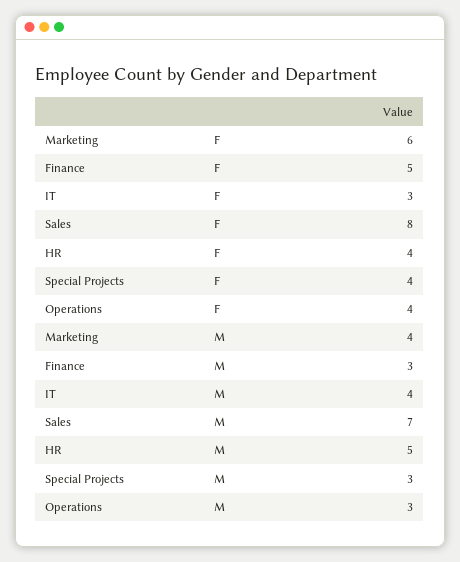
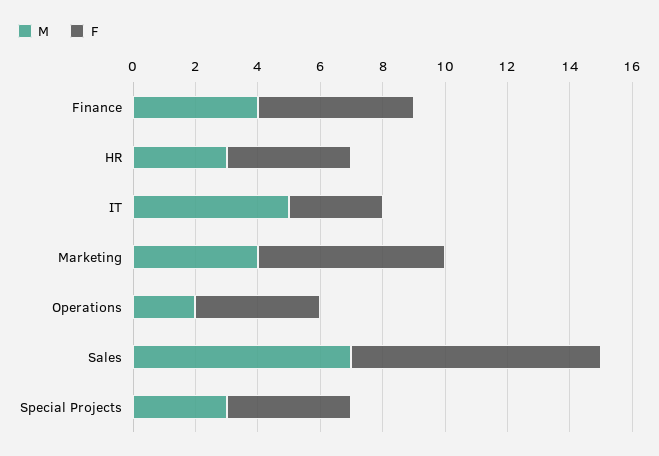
M, Finance: 3 -> 4
M, IT: 4 -> 5
M, HR: 5 -> 3
M, Operations: 3 -> 2

